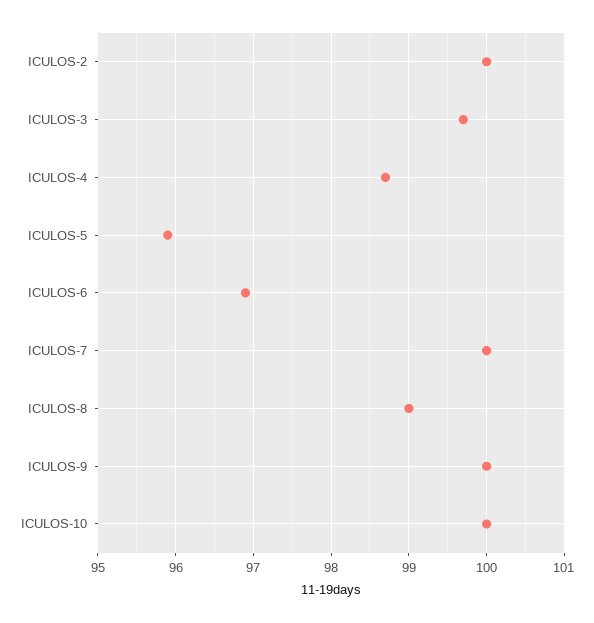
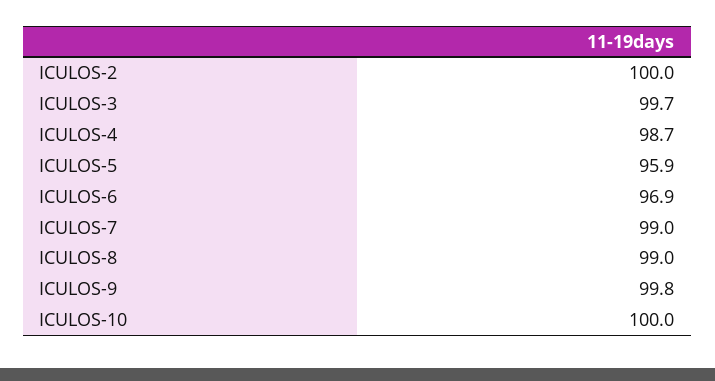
ICULOS-7: 100 -> 99
ICULOS-9: 100 -> 99.8

